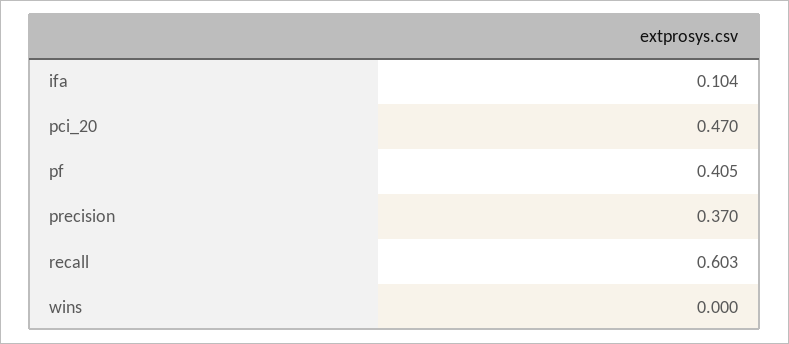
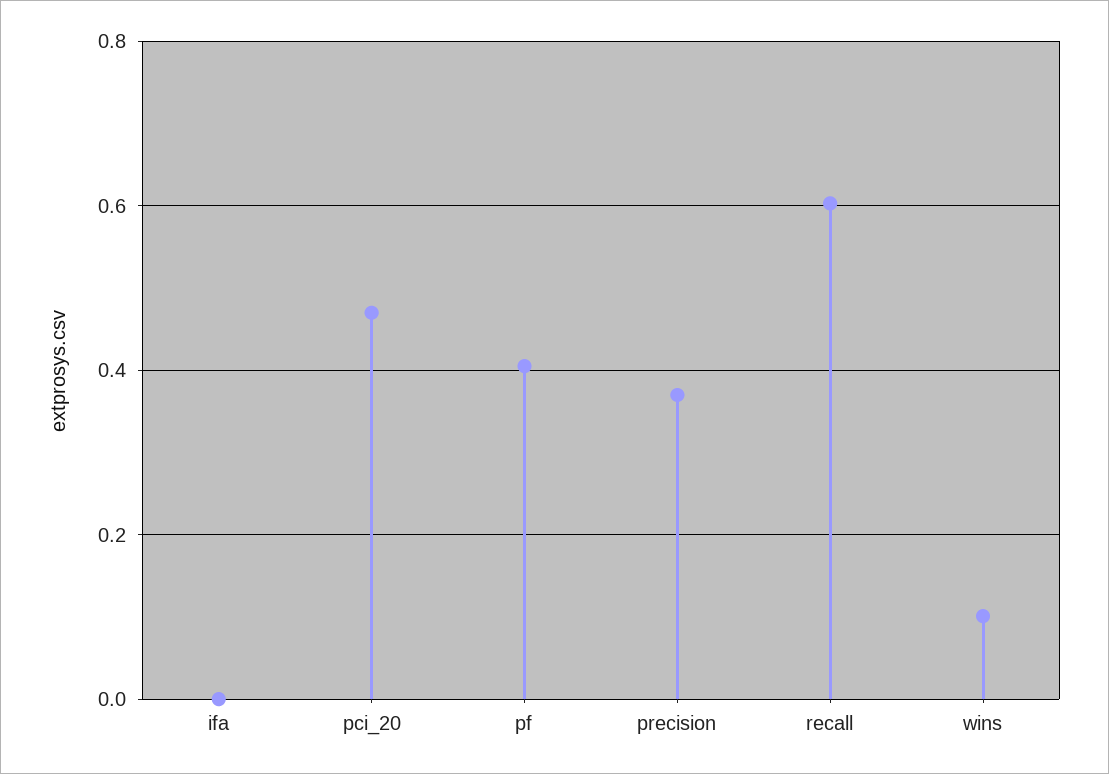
ifa: 0.104 -> 0
wins: 0 -> 0.1

